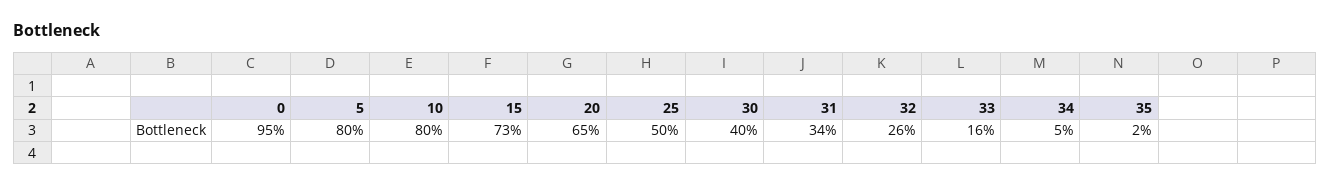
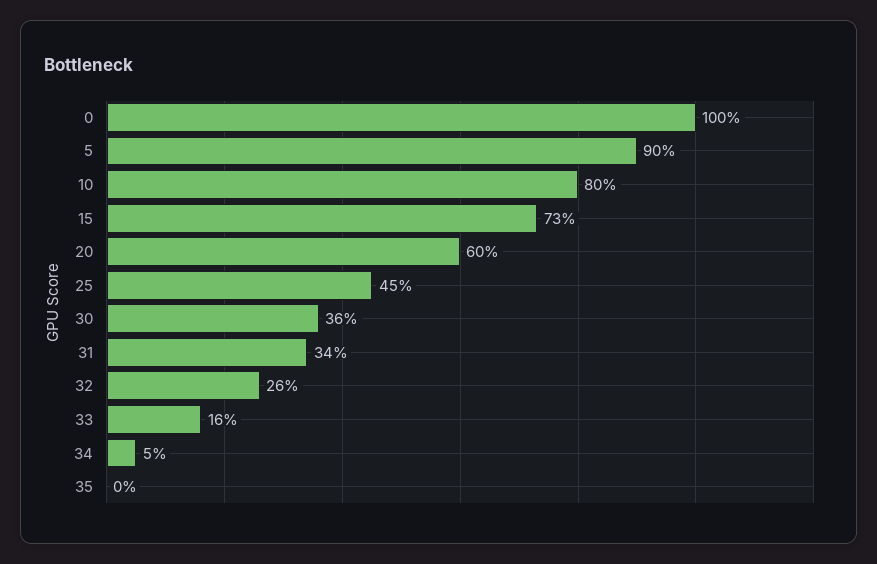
0: 95 -> 100
5: 80 -> 90
20: 65 -> 60
25: 50 -> 45
30: 40 -> 36
35: 2 -> 0

